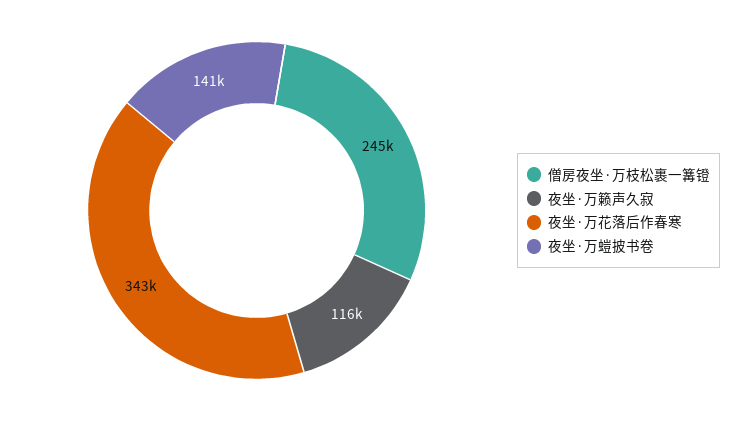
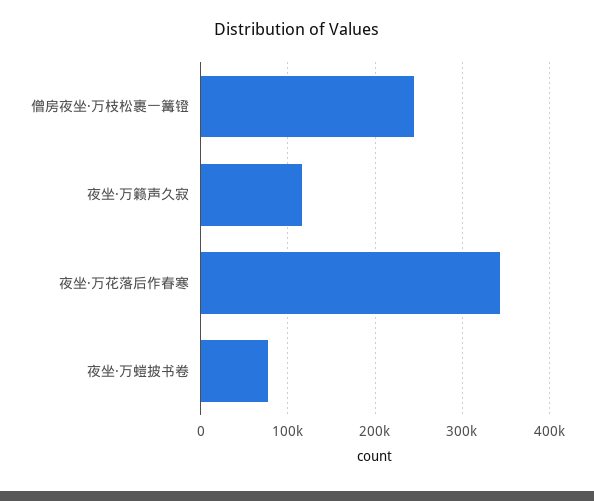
夜坐·万螘披书卷: 141000 -> 80000

